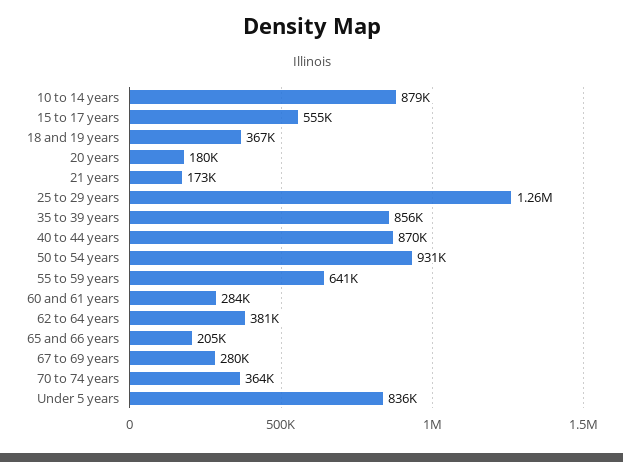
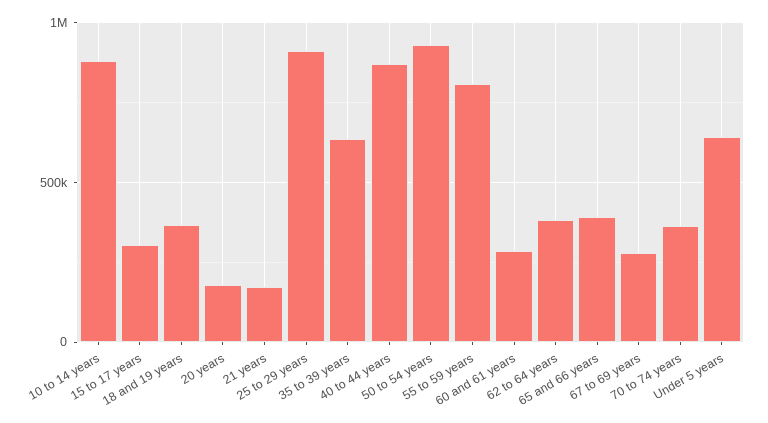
15 to 17 years: 555000 -> 300000
25 to 29 years: 1260000 -> 900000
35 to 39 years: 856000 -> 650000
55 to 59 years: 641000 -> 800000
65 and 66 years: 205000 -> 400000
Under 5 years: 836000 -> 650000

